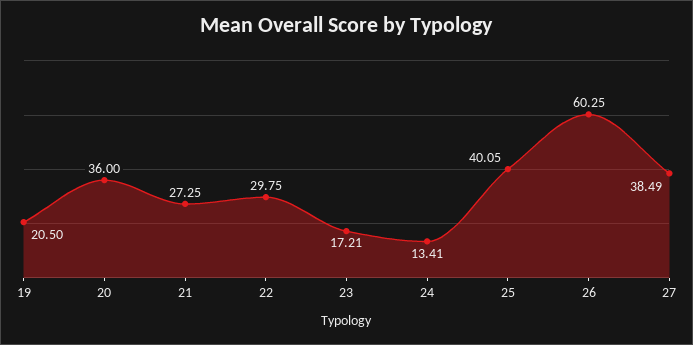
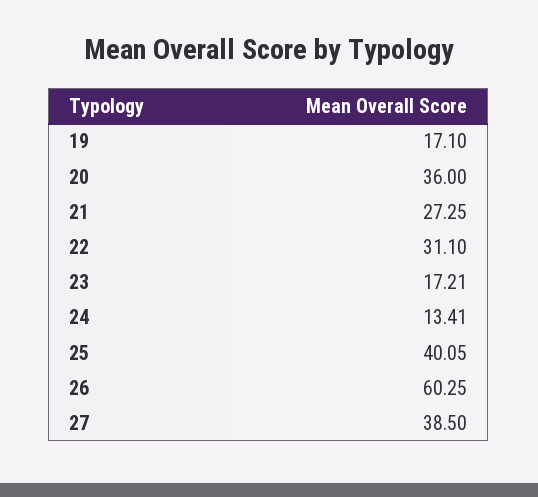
19: 20.5 -> 17.1
22: 29.75 -> 31.1
27: 38.49 -> 38.5

